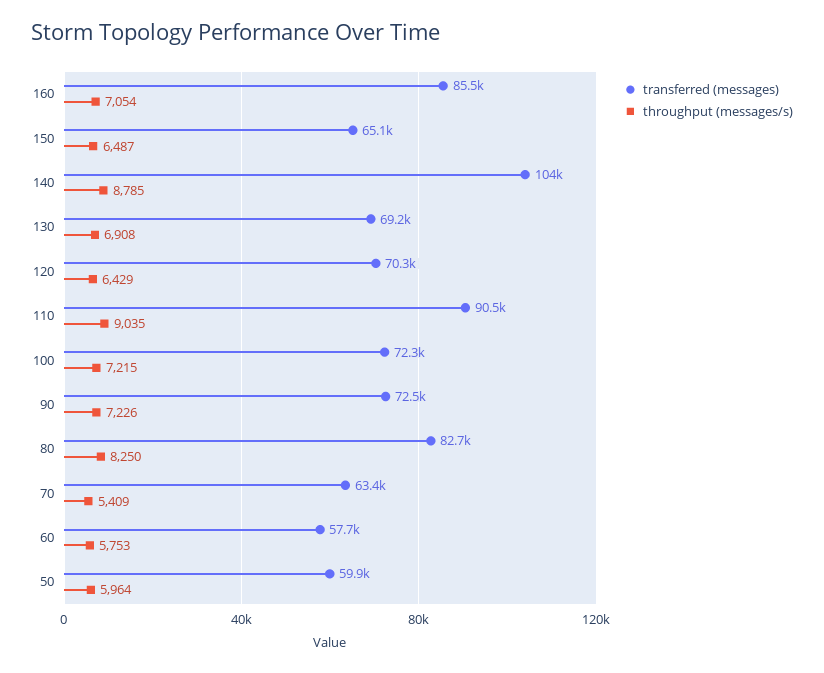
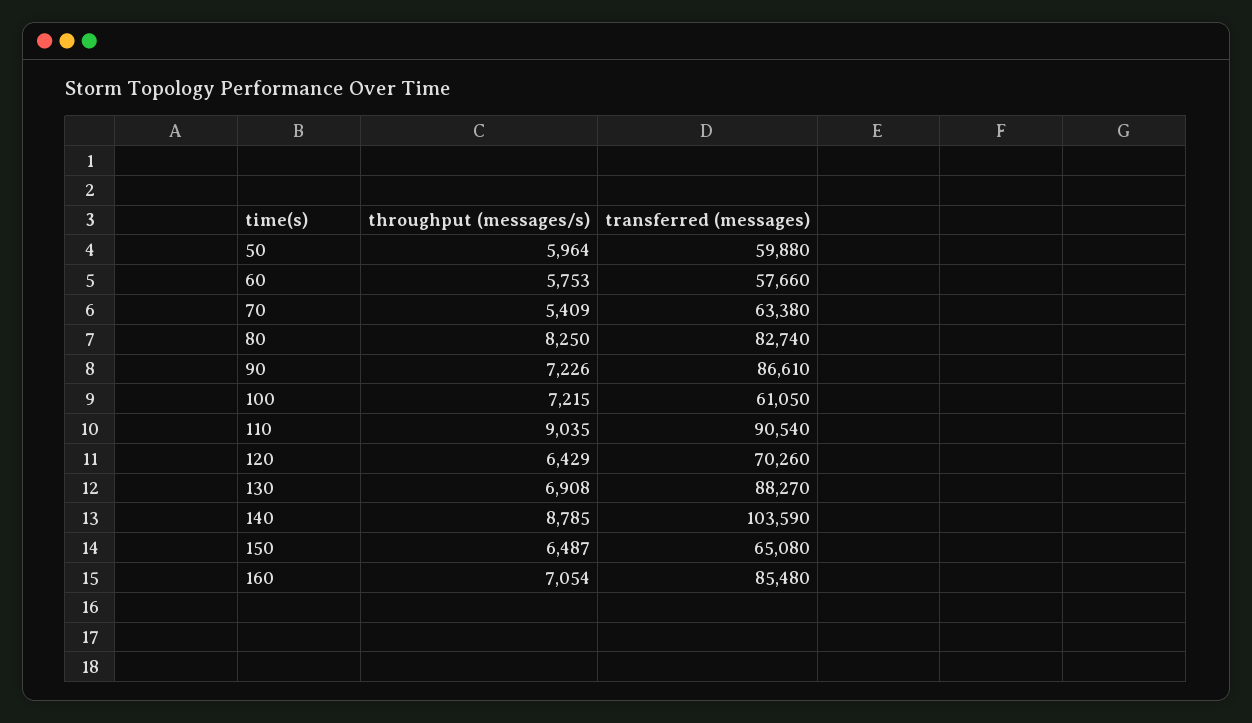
transferred (messages), 130: 69200 -> 88270
transferred (messages), 100: 72300 -> 61050
transferred (messages), 90: 72500 -> 86610

